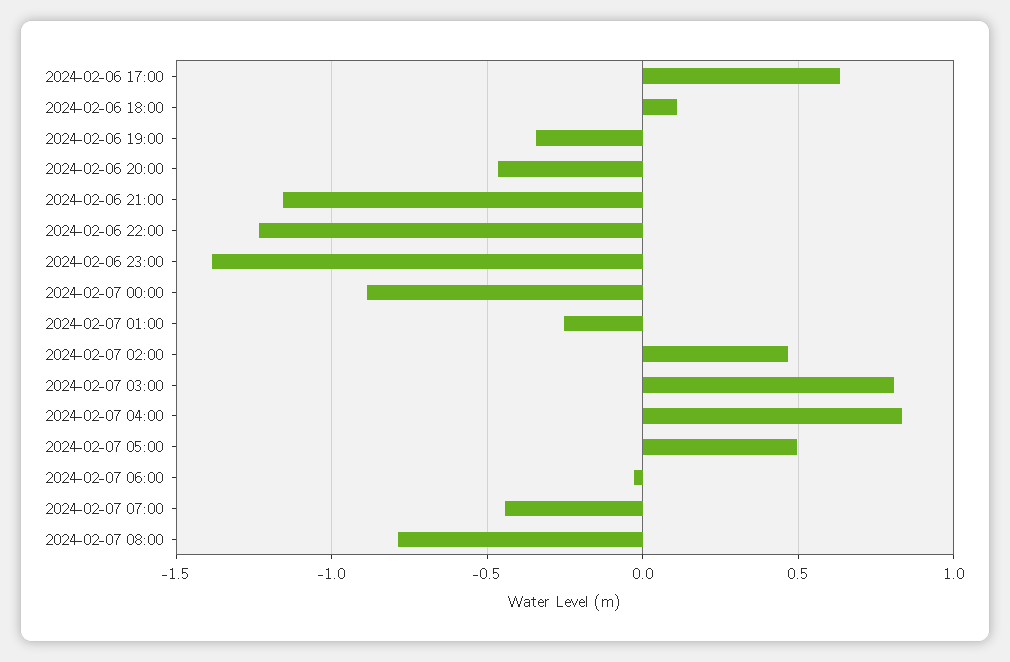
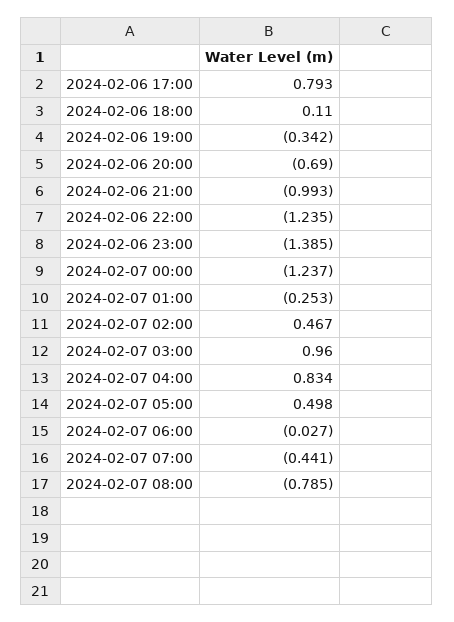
2024-02-06 17:00: 0.65 -> 0.793
2024-02-06 20:00: -0.45 -> -0.69
2024-02-06 21:00: -1.15 -> -0.993
2024-02-07 00:00: -0.9 -> -1.237
2024-02-07 03:00: 0.8 -> 0.96

